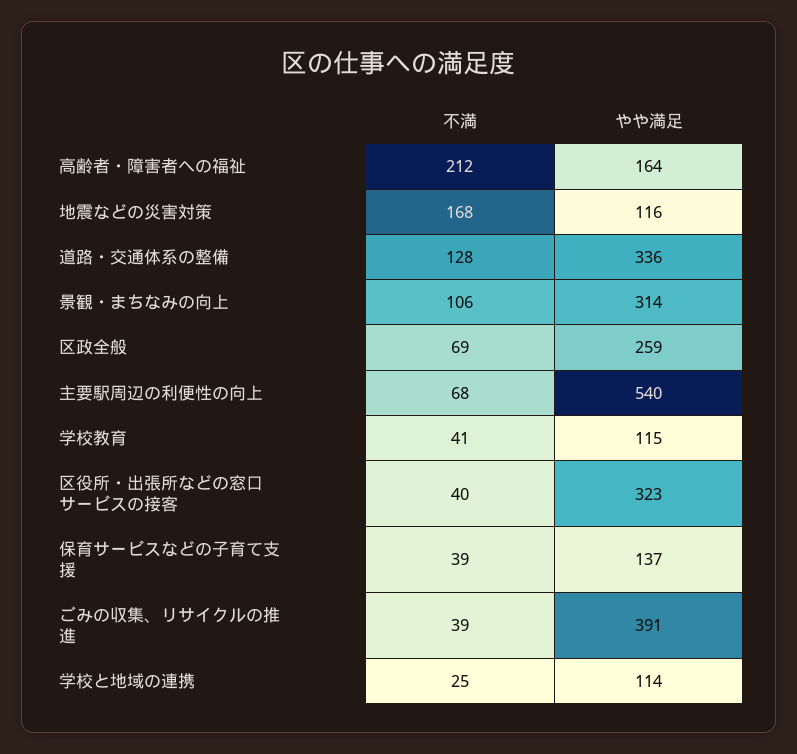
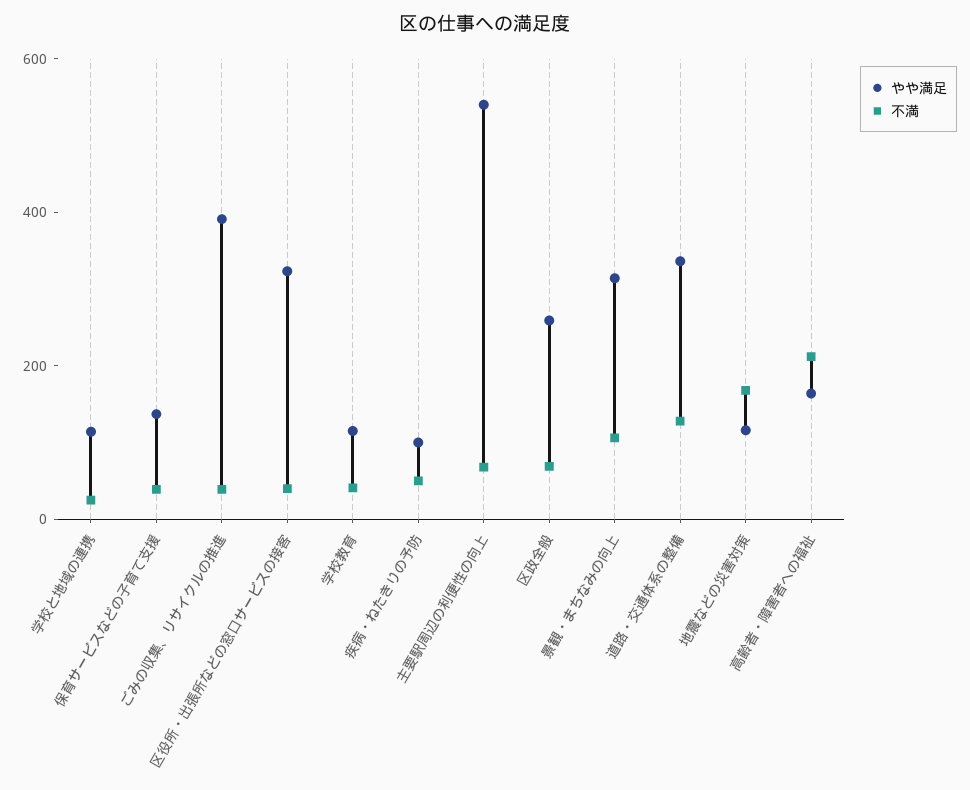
やや満足, 疾病・ねたきりの予防: none -> 100
不満, 疾病・ねたきりの予防: none -> 50

